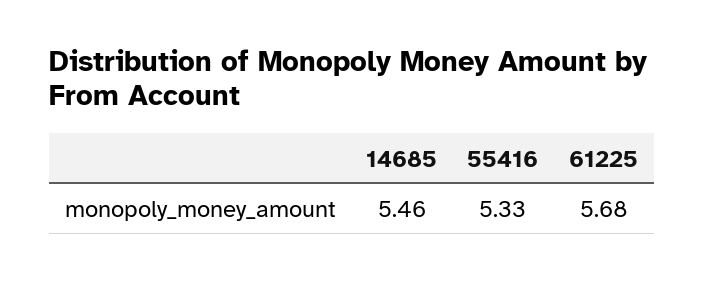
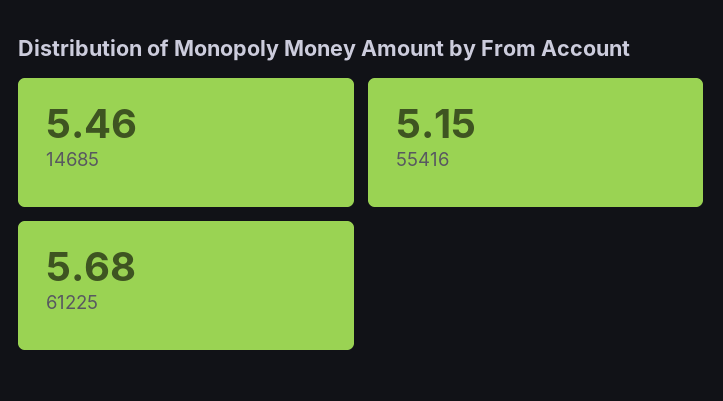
55416: 5.33 -> 5.15

